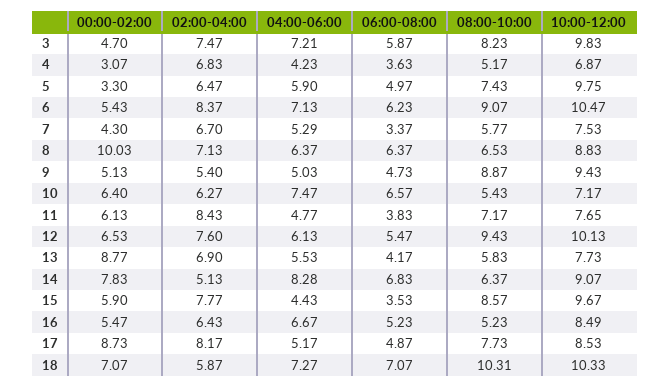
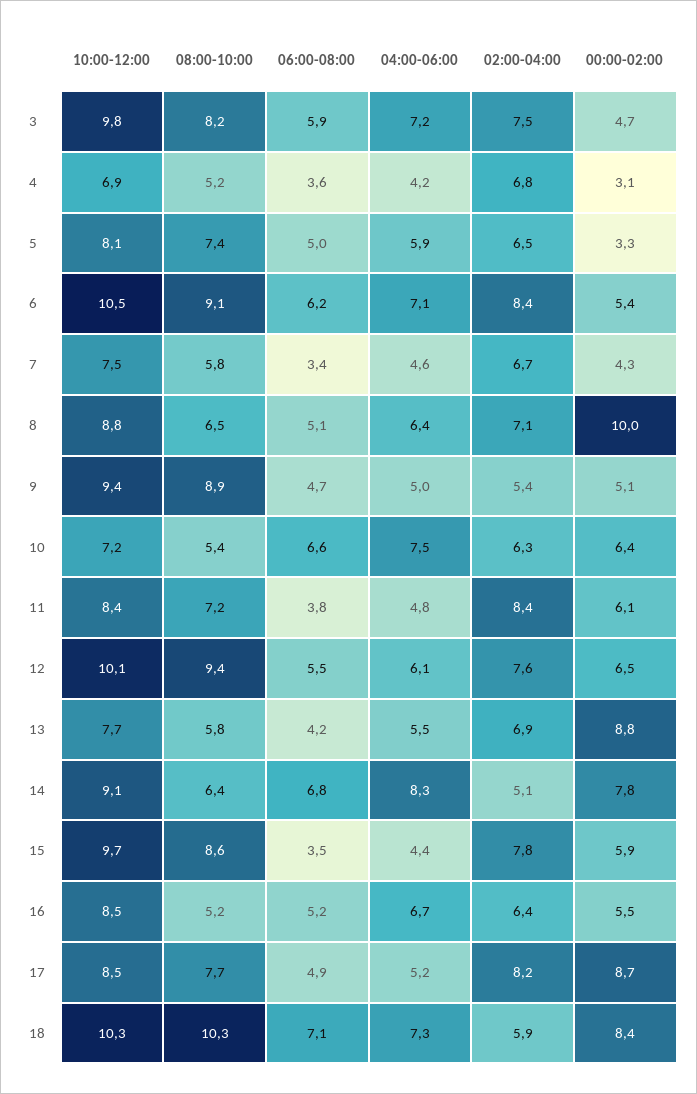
10:00-12:00, 5: 9.75 -> 8.1
04:00-06:00, 7: 5.29 -> 4.6
06:00-08:00, 8: 6.37 -> 5.1
10:00-12:00, 11: 7.65 -> 8.4
00:00-02:00, 18: 7.07 -> 8.4

